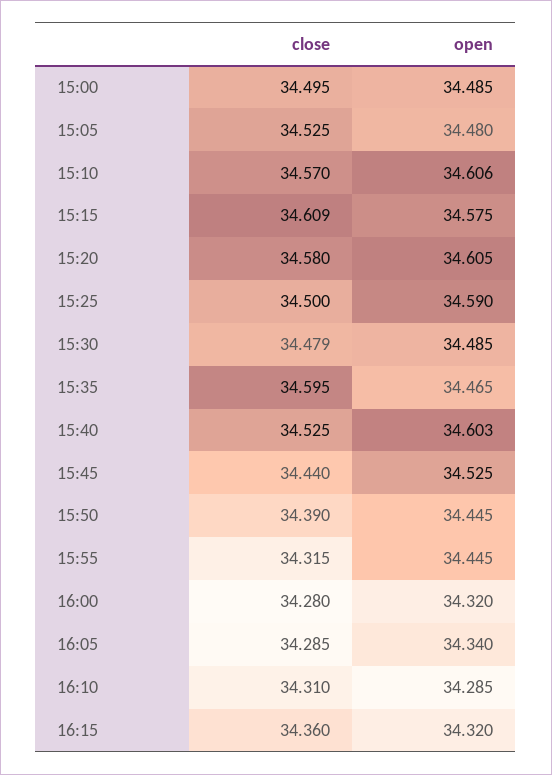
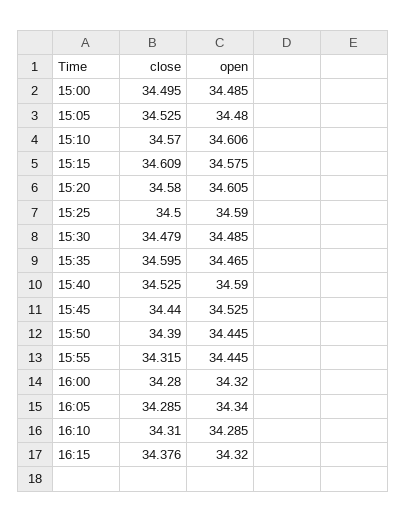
open, 15:40: 34.603 -> 34.59
close, 16:15: 34.36 -> 34.376

